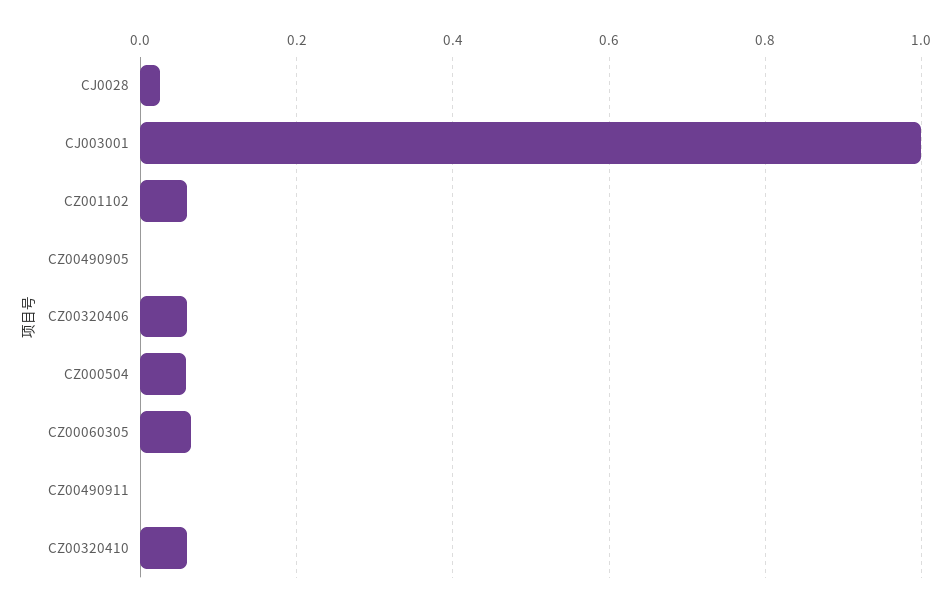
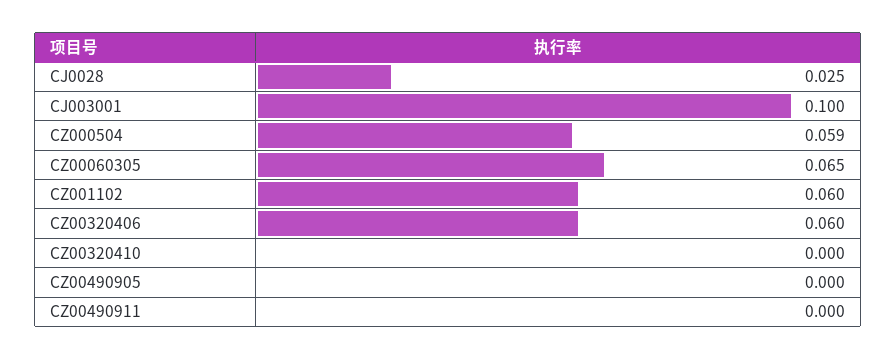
CJ003001: 1 -> 0.1
CZ00320410: 0.06 -> 0

